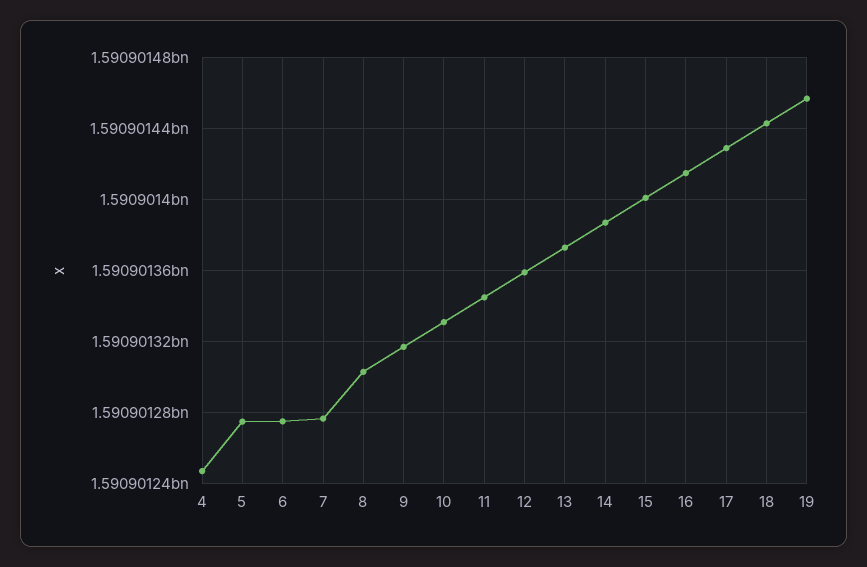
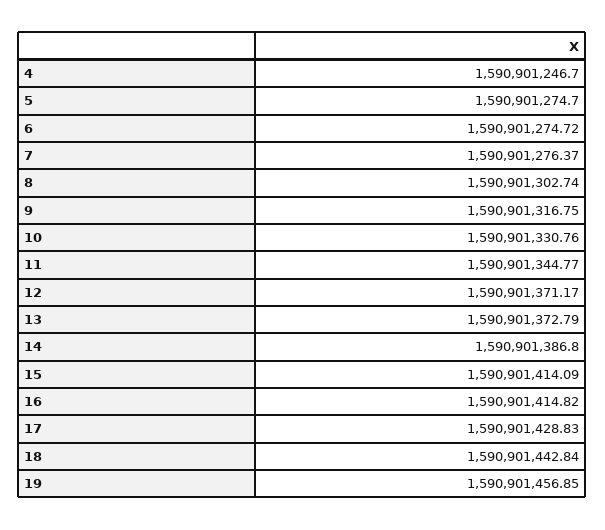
12: 1590901360 -> 1590901371.17
15: 1590901400 -> 1590901414.09

